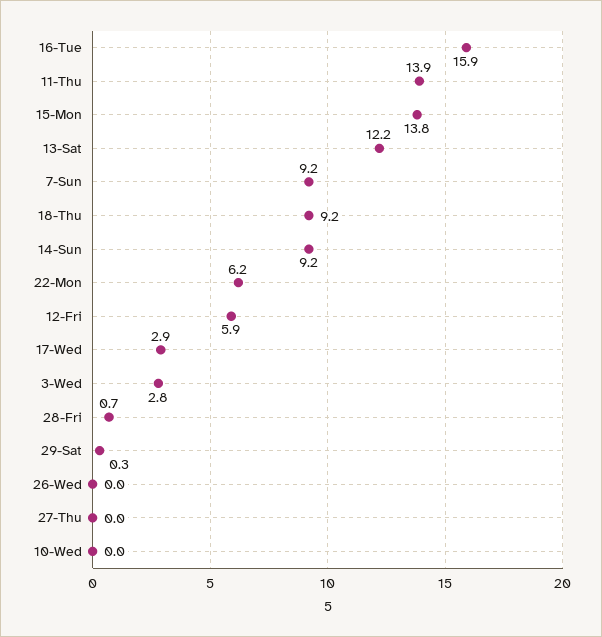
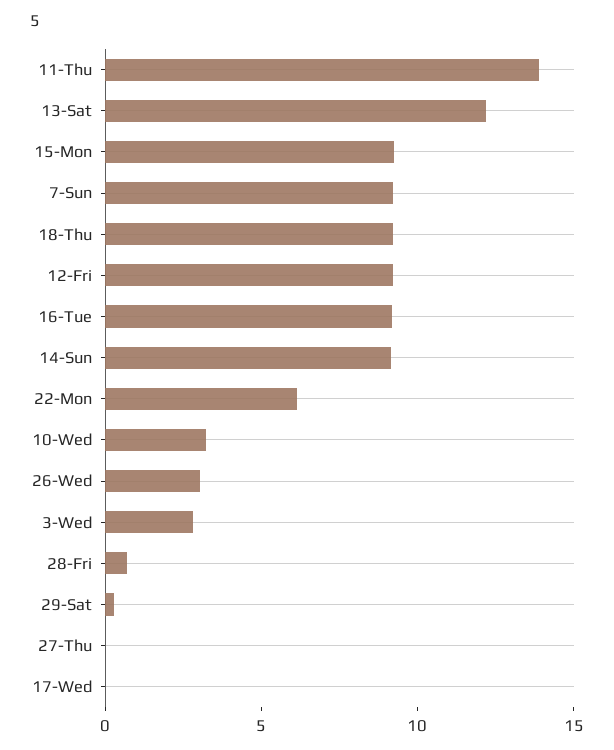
16-Tue: 15.9 -> 9
15-Mon: 13.8 -> 9
12-Fri: 5.9 -> 9
17-Wed: 2.9 -> 0
26-Wed: 0 -> 3
10-Wed: 0 -> 3

